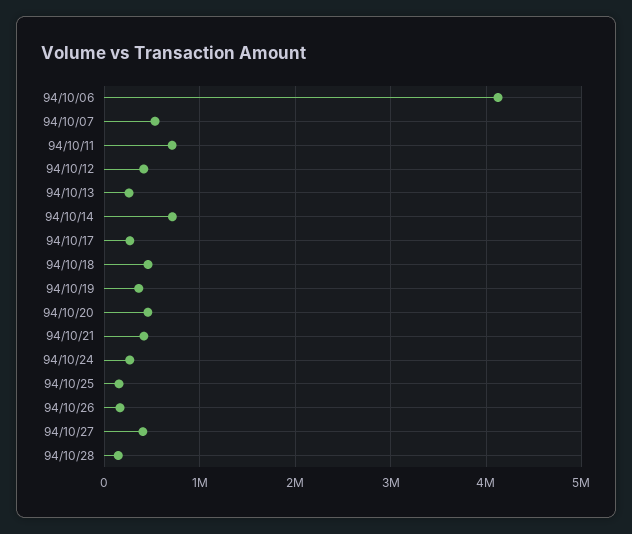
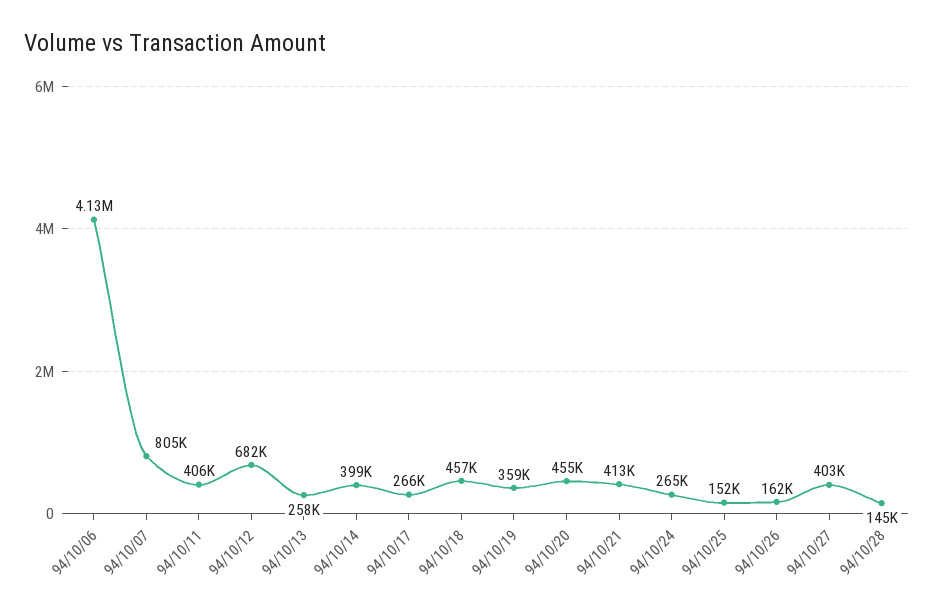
94/10/07: 500000 -> 805000
94/10/11: 700000 -> 406000
94/10/12: 400000 -> 682000
94/10/14: 700000 -> 399000

